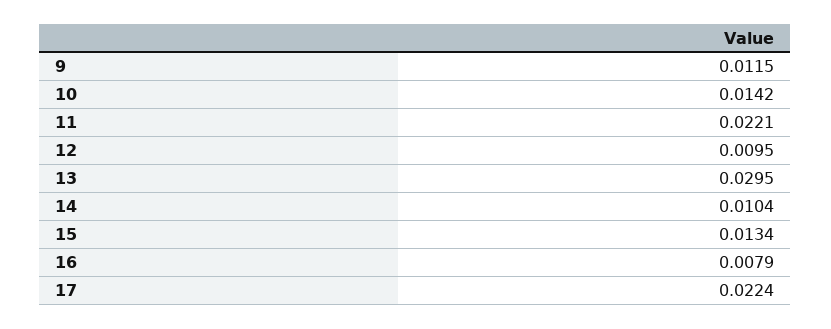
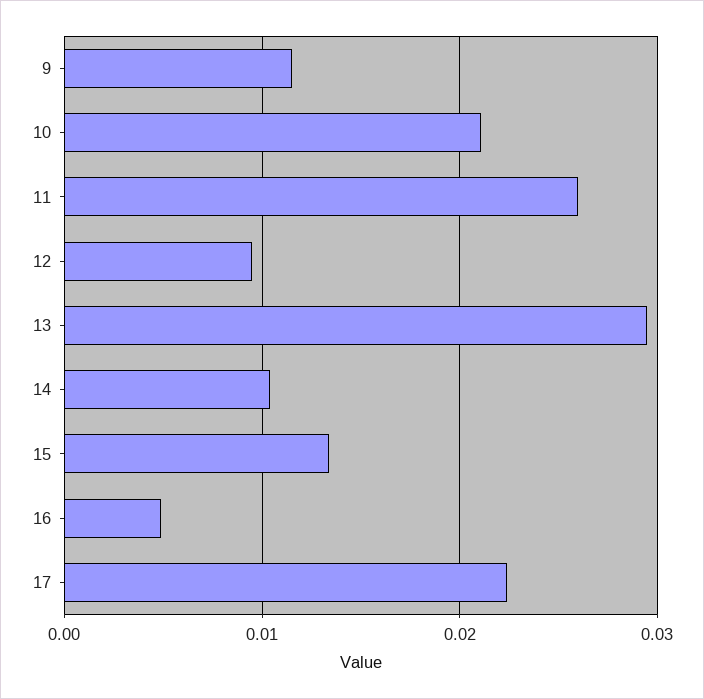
10: 0.0142 -> 0.021
11: 0.0221 -> 0.026
16: 0.0079 -> 0.005

